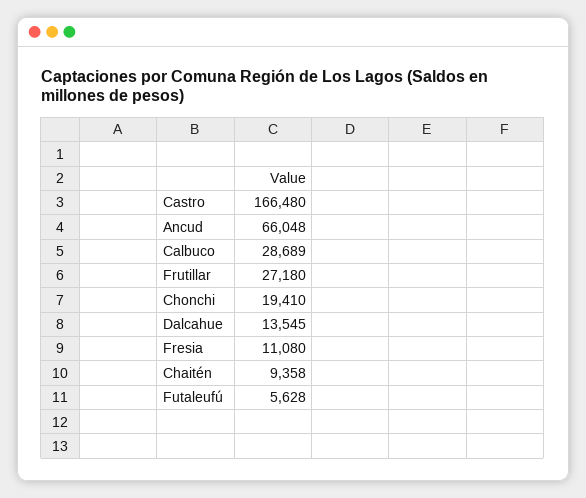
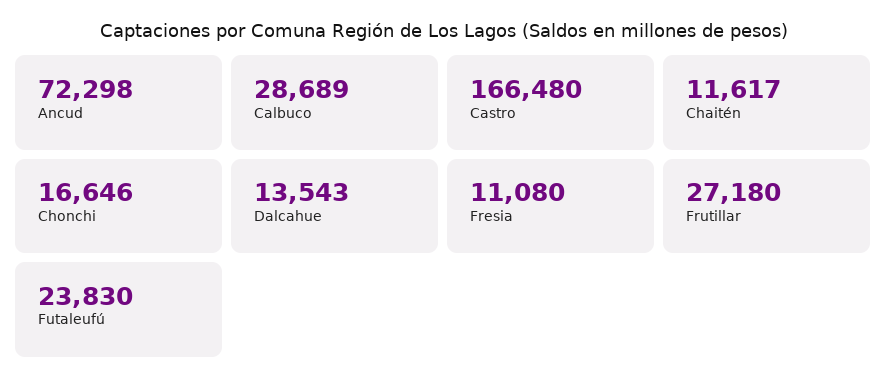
Ancud: 66048 -> 72298
Chonchi: 19410 -> 16646
Dalcahue: 13545 -> 13543
Chaitén: 9358 -> 11617
Futaleufú: 5628 -> 23830

